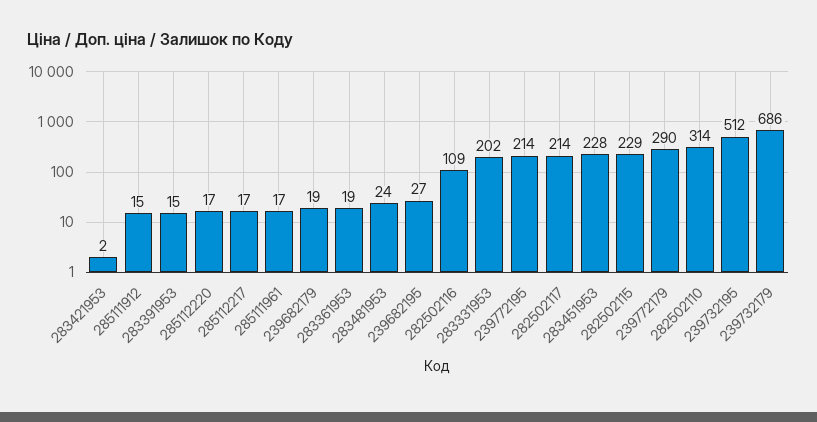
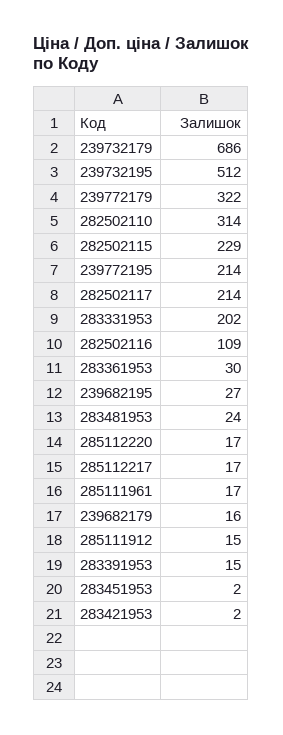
239682179: 19 -> 16
283361953: 19 -> 30
283451953: 228 -> 2
239772179: 290 -> 322

